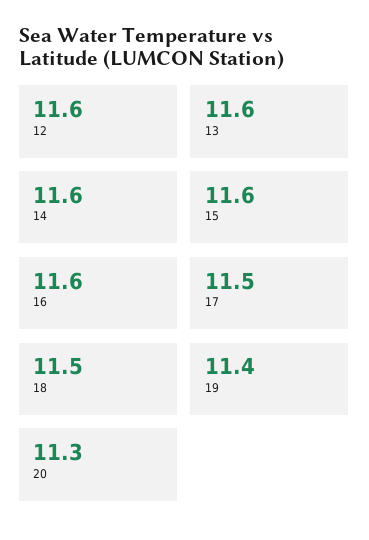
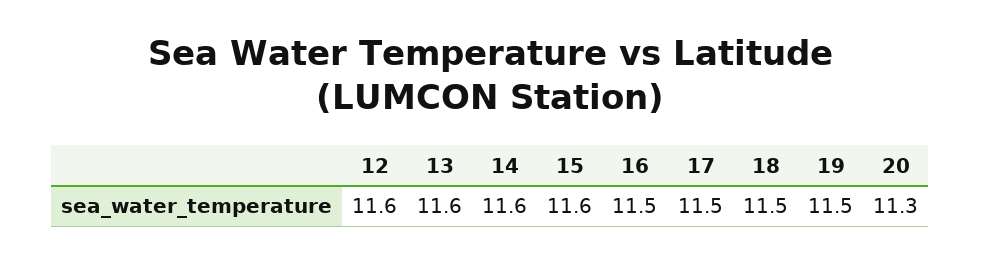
16: 11.6 -> 11.5
19: 11.4 -> 11.5

